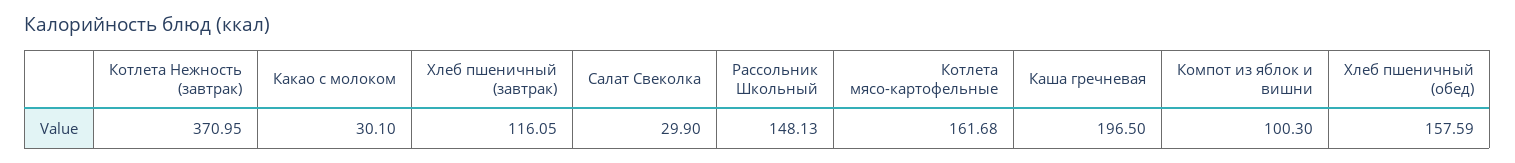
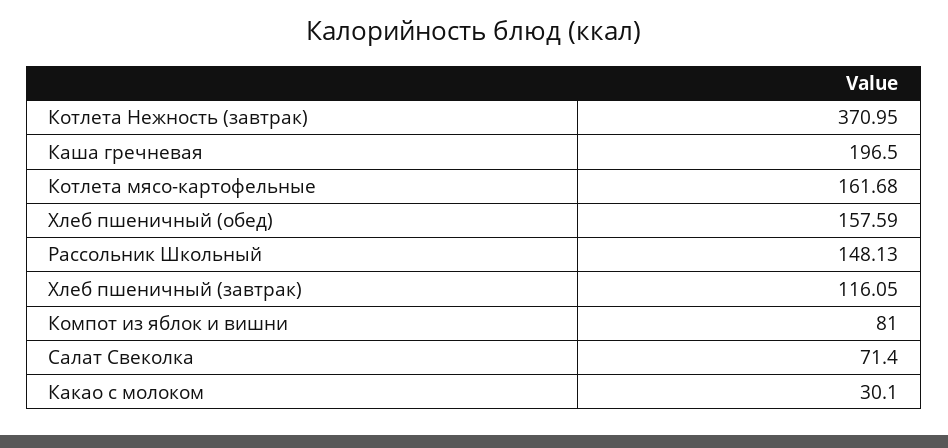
Салат Свеколка: 29.9 -> 71.4
Компот из яблок и вишни: 100.3 -> 81

